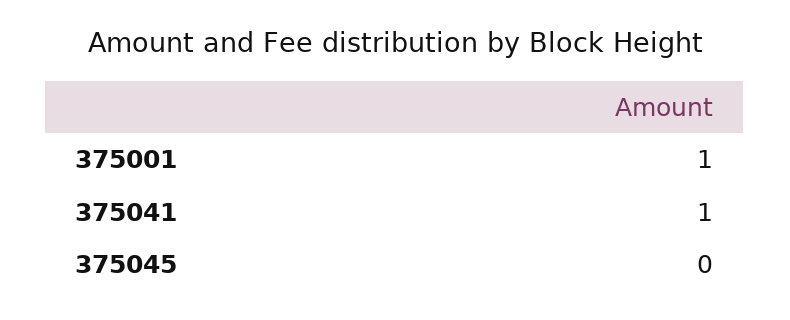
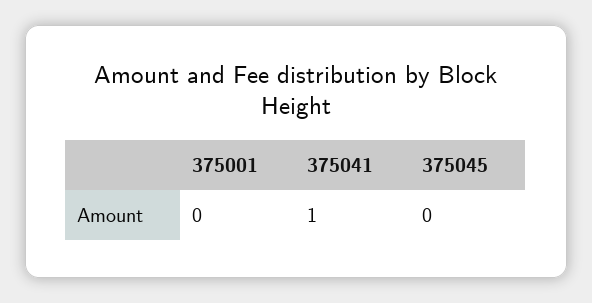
375001: 1 -> 0

